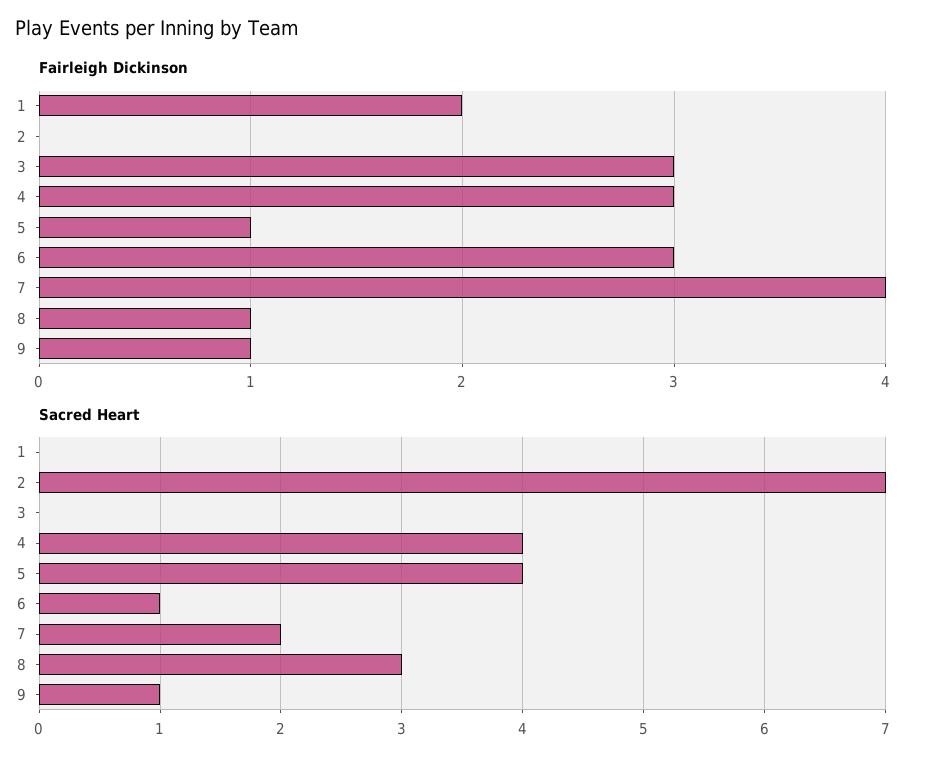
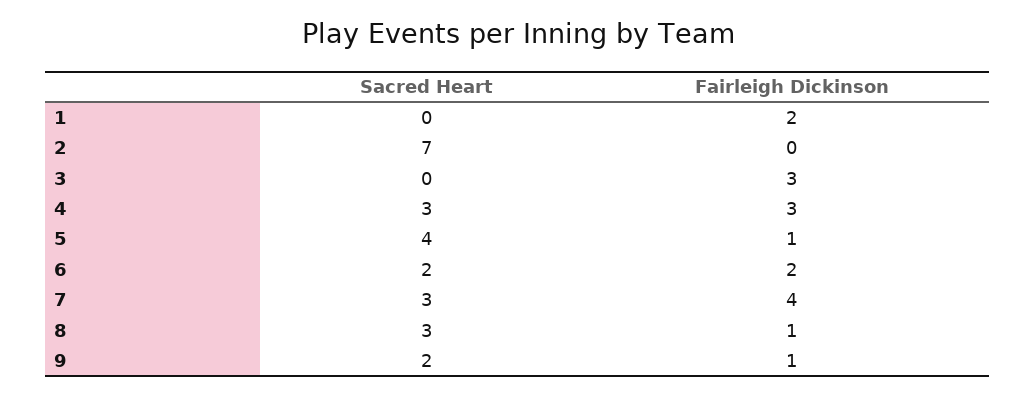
Fairleigh Dickinson, 6: 3 -> 2
Sacred Heart, 4: 4 -> 3
Sacred Heart, 6: 1 -> 2
Sacred Heart, 7: 2 -> 3
Sacred Heart, 9: 1 -> 2

